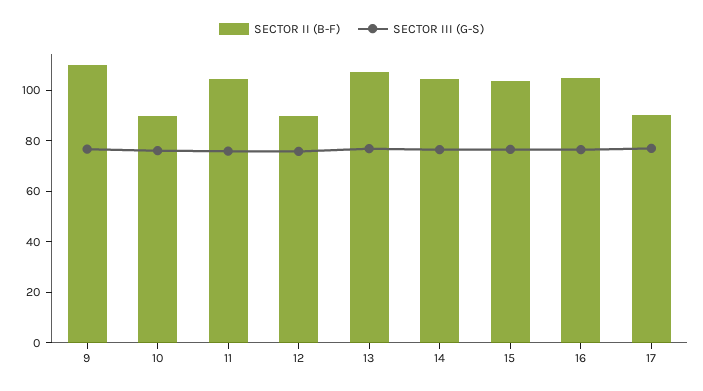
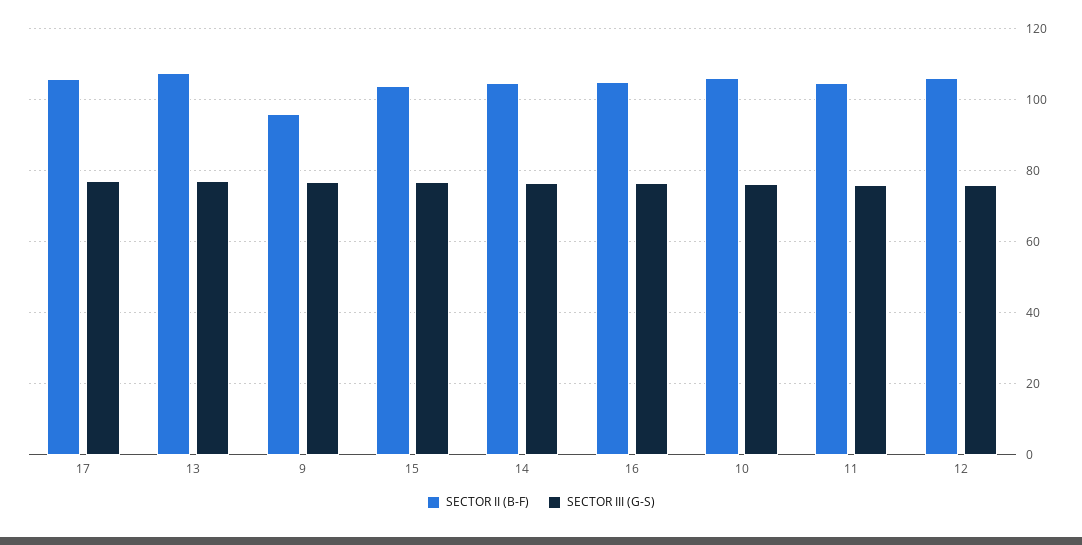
SECTOR II (B-F), 9: 110 -> 96
SECTOR II (B-F), 10: 90 -> 106
SECTOR II (B-F), 12: 90 -> 106
SECTOR II (B-F), 17: 90 -> 106

